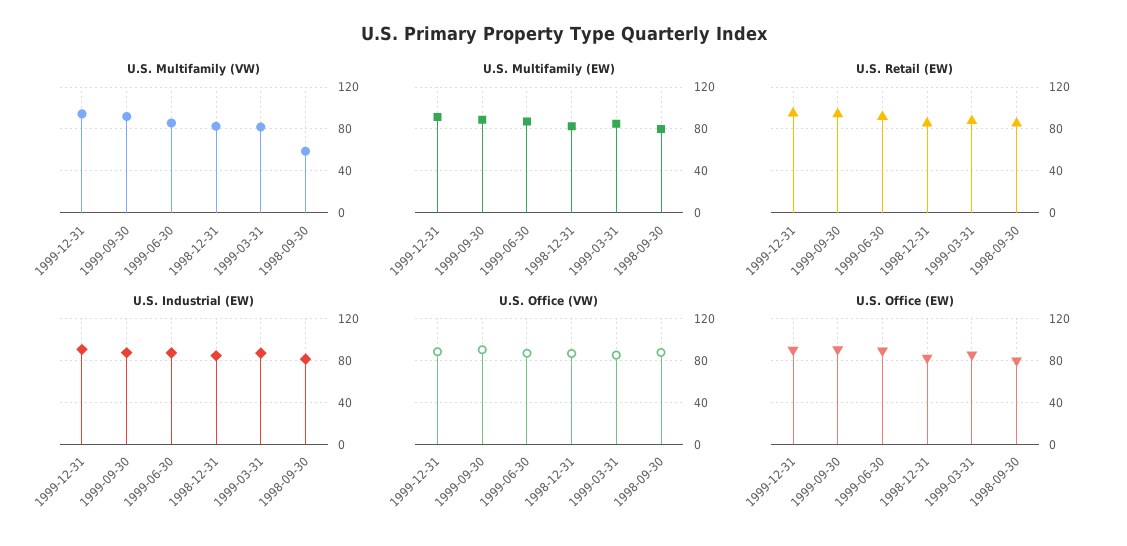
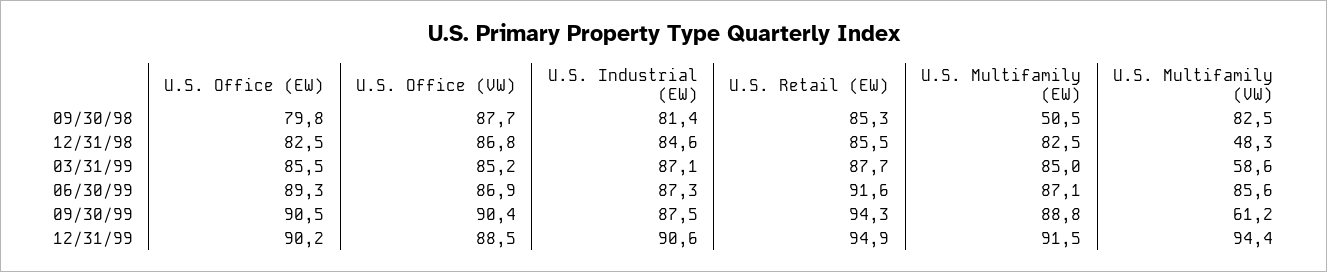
U.S. Multifamily (VW), 1999-09-30: 90 -> 61.2
U.S. Multifamily (VW), 1998-12-31: 80 -> 48.3
U.S. Multifamily (VW), 1999-03-31: 80 -> 58.6
U.S. Multifamily (VW), 1998-09-30: 60 -> 82.5
U.S. Multifamily (EW), 1998-09-30: 80 -> 50.5

